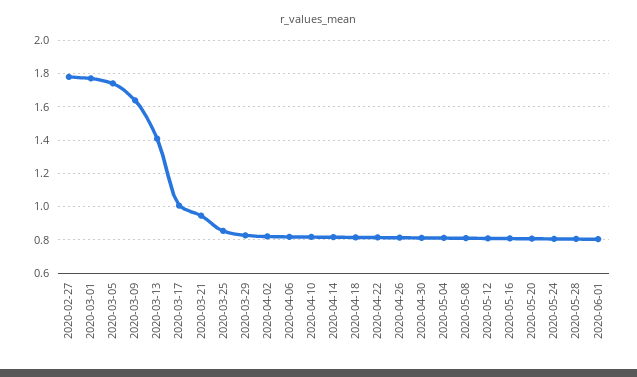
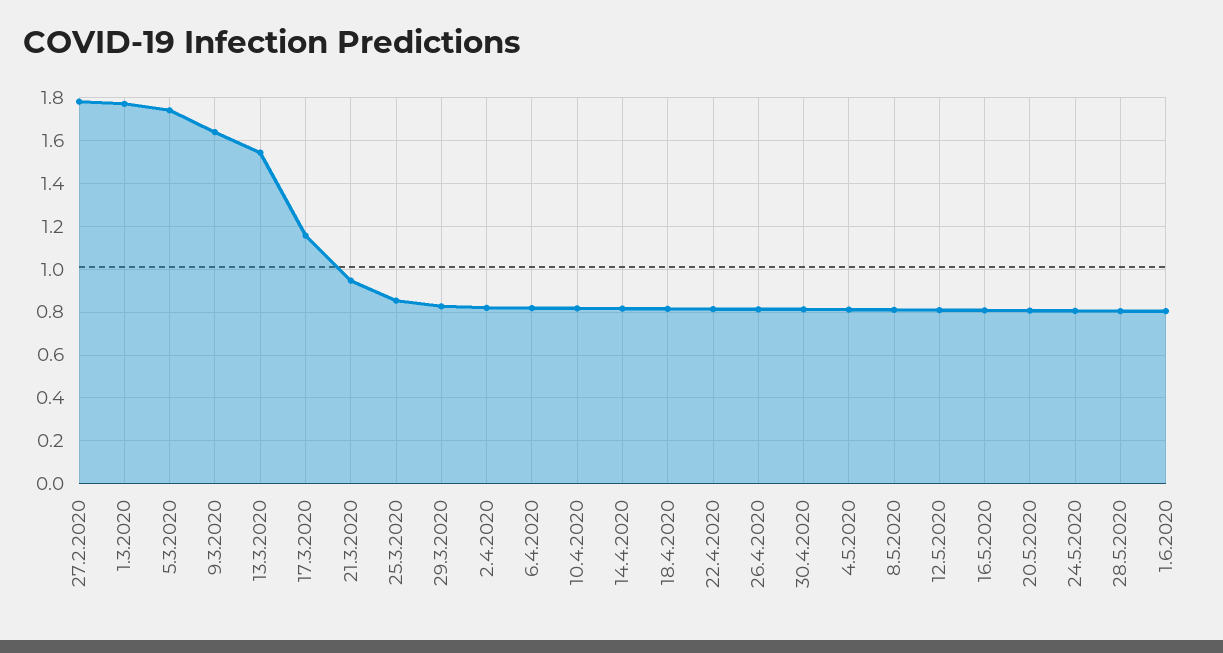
2020-03-13: 1.4 -> 1.55
2020-03-17: 1 -> 1.15

